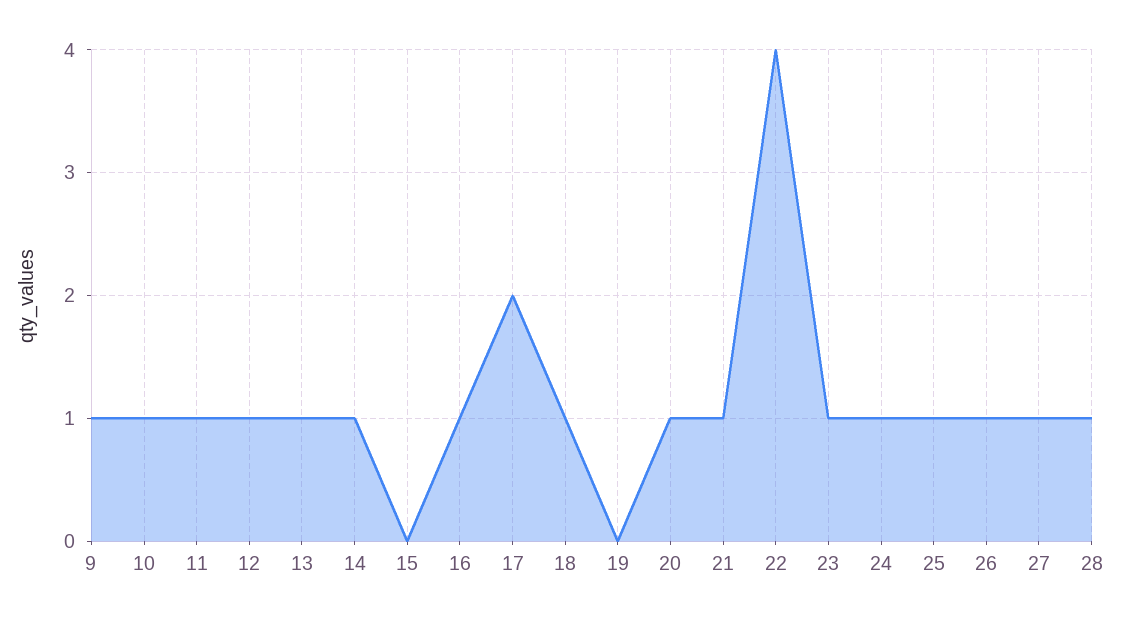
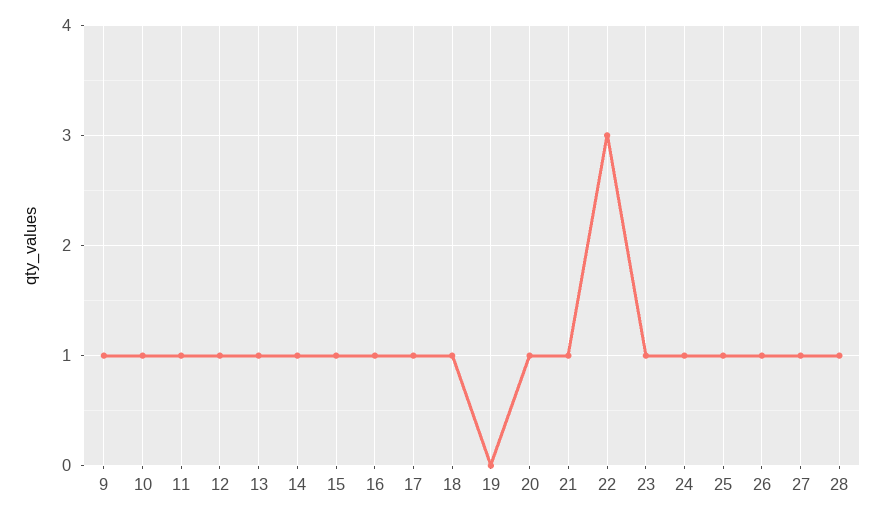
15: 0 -> 1
17: 2 -> 1
22: 4 -> 3

